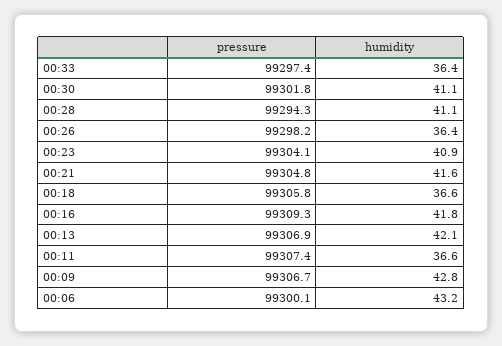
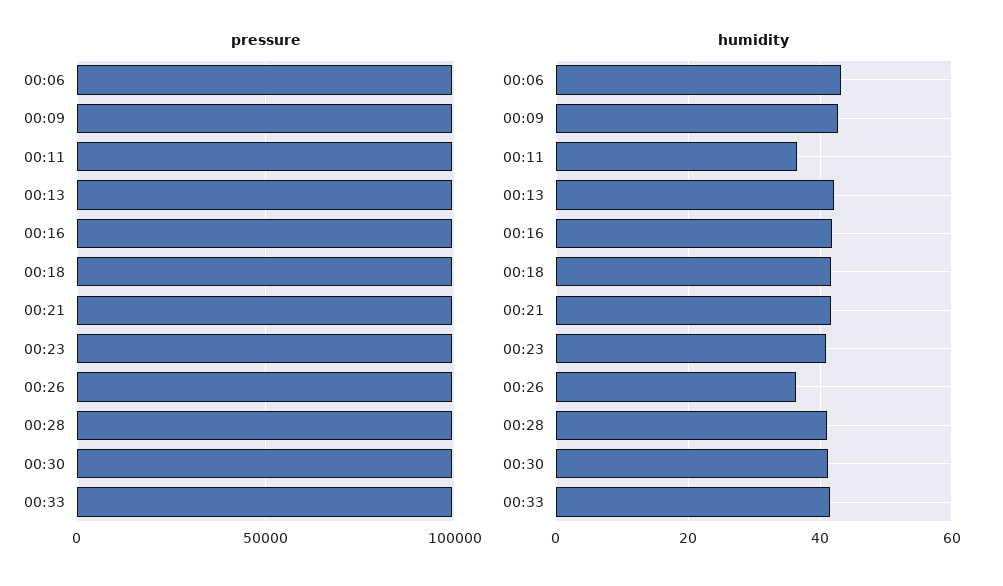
humidity, 00:33: 36.4 -> 42
humidity, 00:18: 36.6 -> 42

